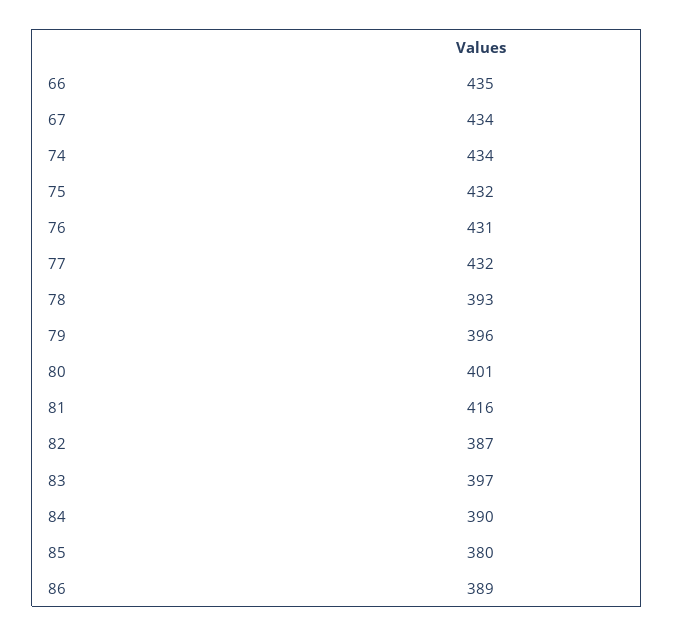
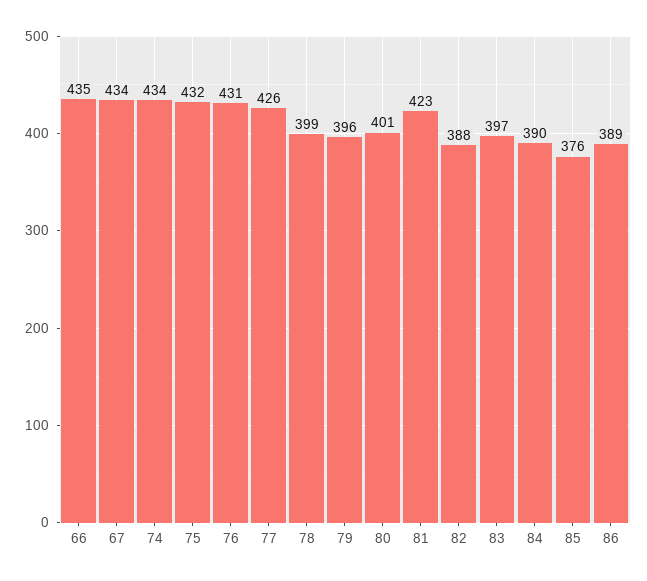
77: 432 -> 426
78: 393 -> 399
81: 416 -> 423
82: 387 -> 388
85: 380 -> 376

